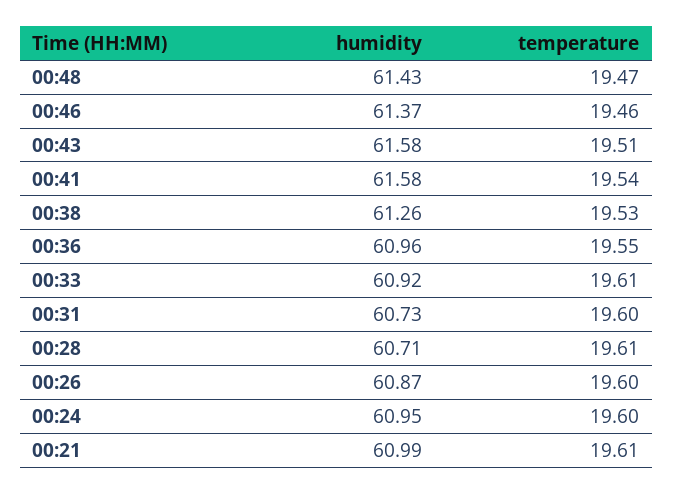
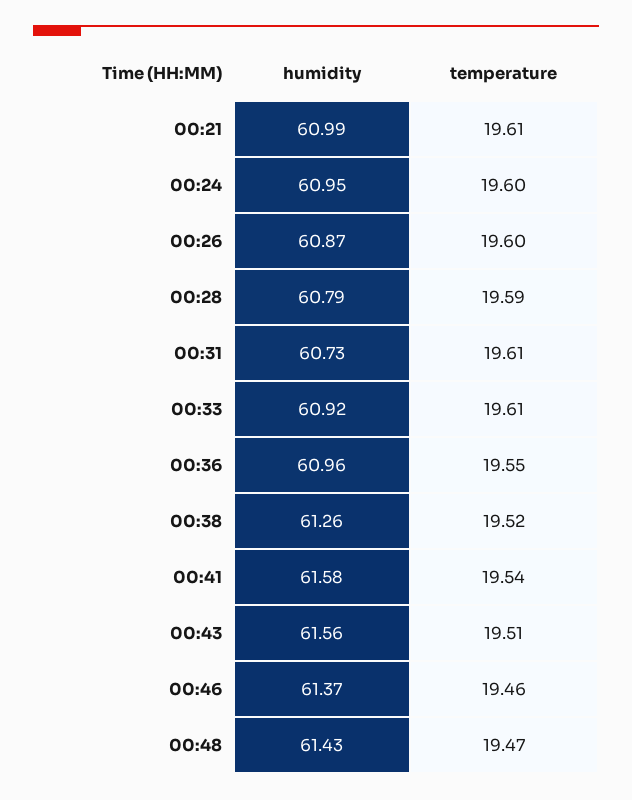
humidity, 00:43: 61.58 -> 61.56
temperature, 00:38: 19.53 -> 19.52
temperature, 00:31: 19.6 -> 19.61
humidity, 00:28: 60.71 -> 60.79
temperature, 00:28: 19.61 -> 19.59

